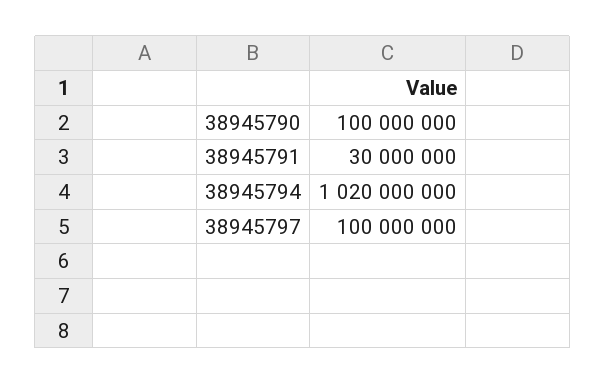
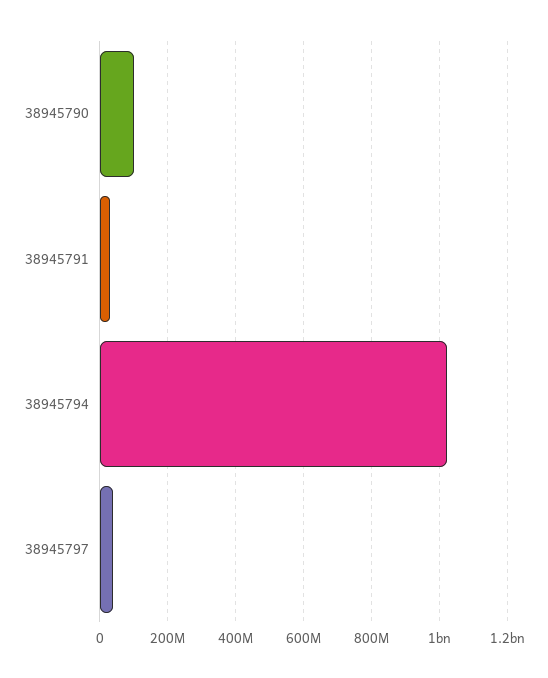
38945797: 100000000 -> 40000000

